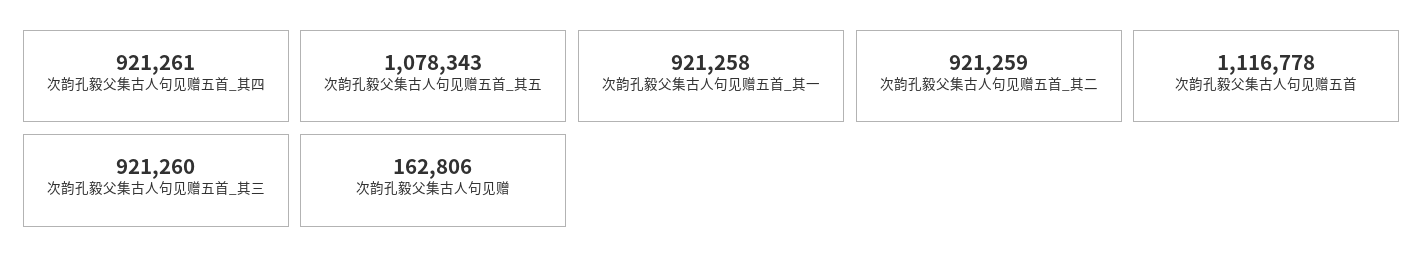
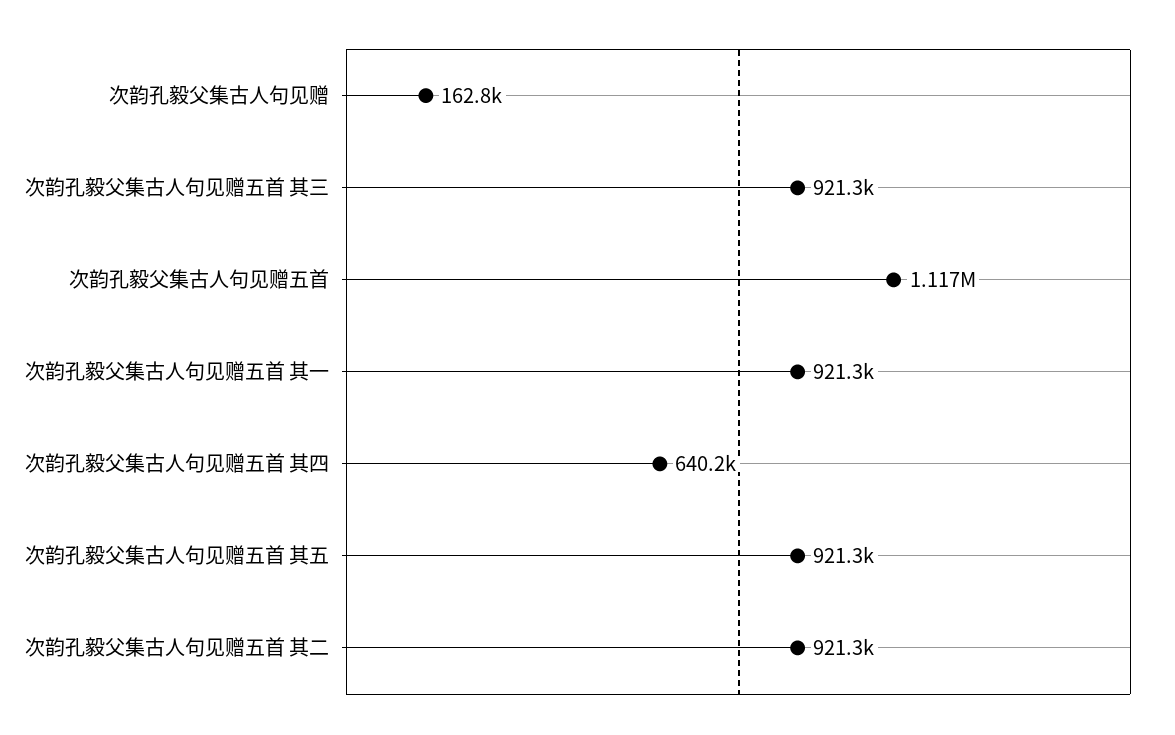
次韵孔毅父集古人句见赠五首_其四: 921261 -> 640200
次韵孔毅父集古人句见赠五首_其五: 1078343 -> 921300

